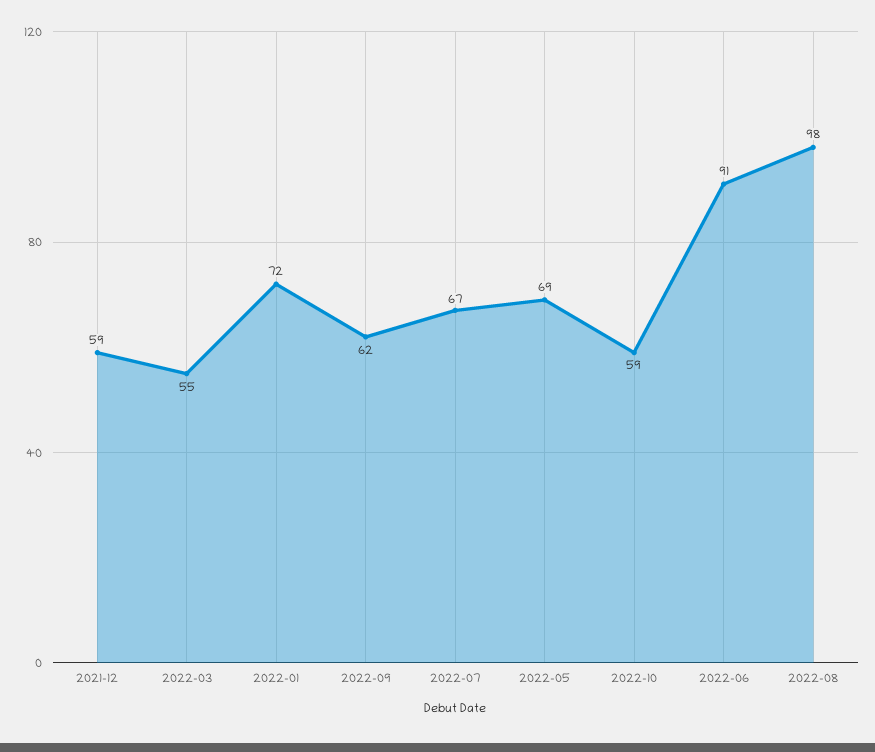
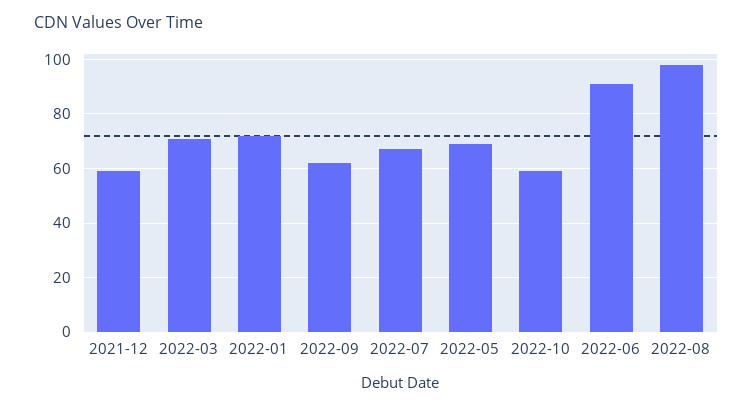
2022-03: 55 -> 70

